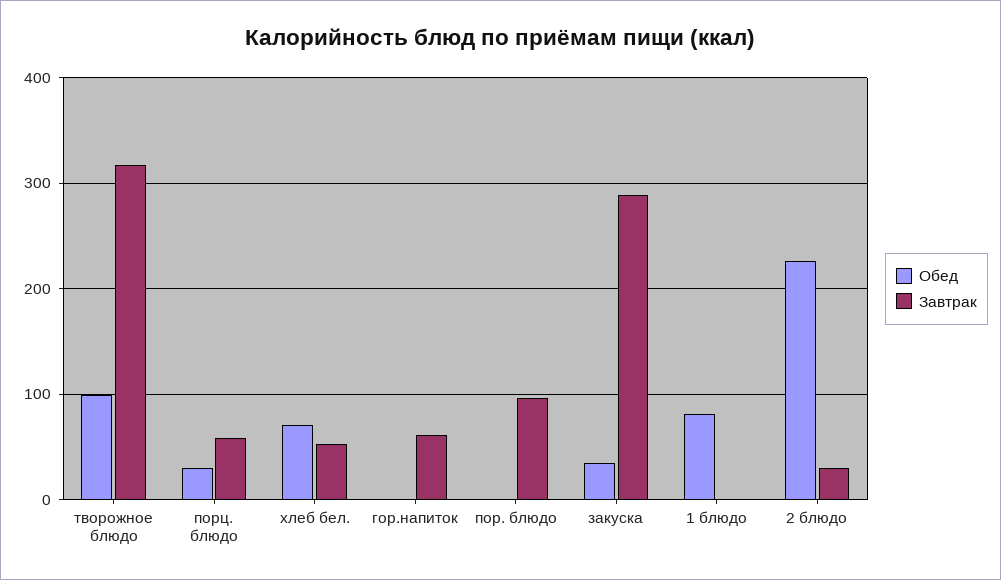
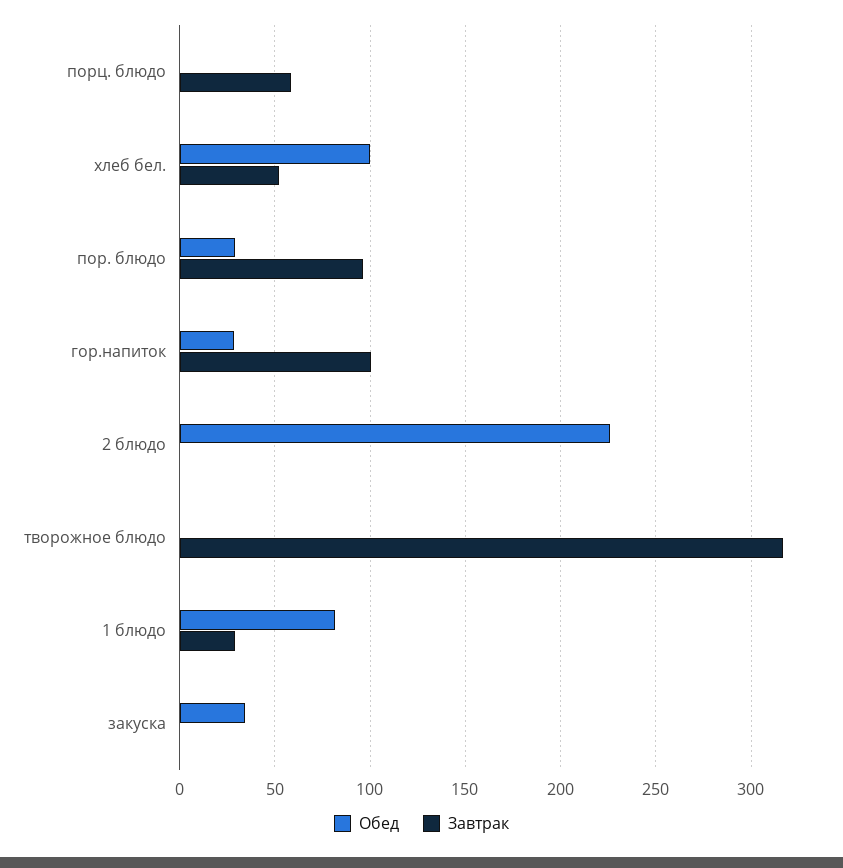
Обед, творожное блюдо: 100 -> 0
Обед, порц. блюдо: 30 -> 0
Обед, хлеб бел.: 70 -> 100
Обед, гор.напиток: 0 -> 30
Завтрак, гор.напиток: 60 -> 100
Обед, пор. блюдо: 0 -> 30
Завтрак, закуска: 290 -> 0
Завтрак, 1 блюдо: 0 -> 30
Завтрак, 2 блюдо: 30 -> 0

